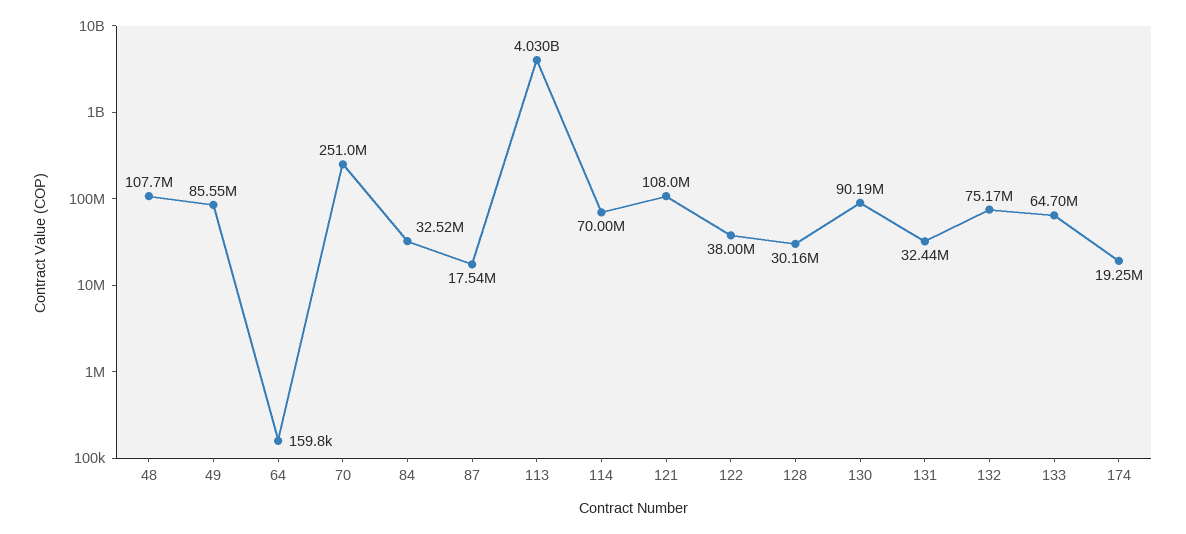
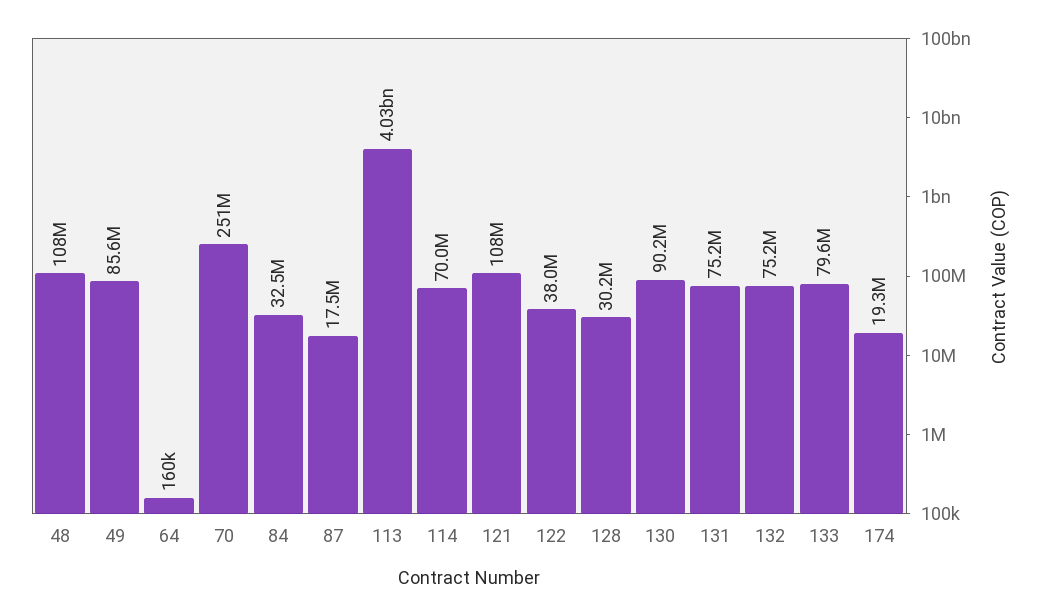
131: 32440000 -> 75200000
133: 64700000 -> 79600000

